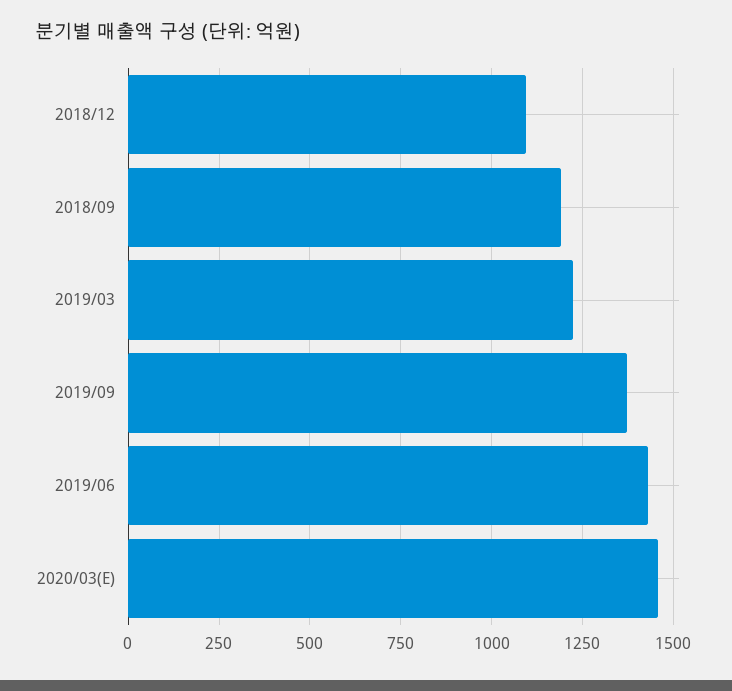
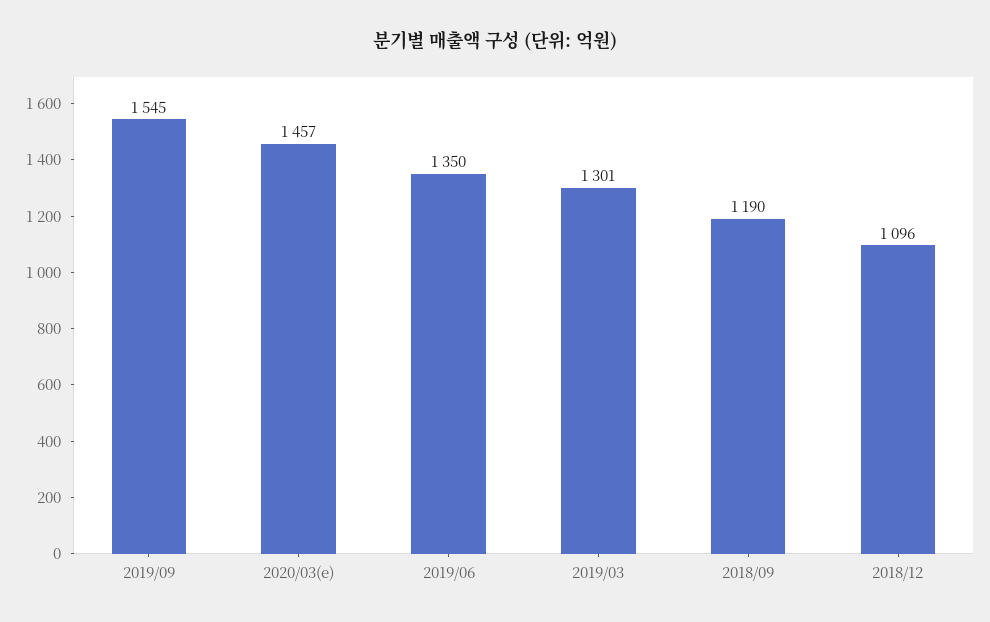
2019/03: 1225 -> 1301
2019/09: 1375 -> 1545
2019/06: 1425 -> 1350

